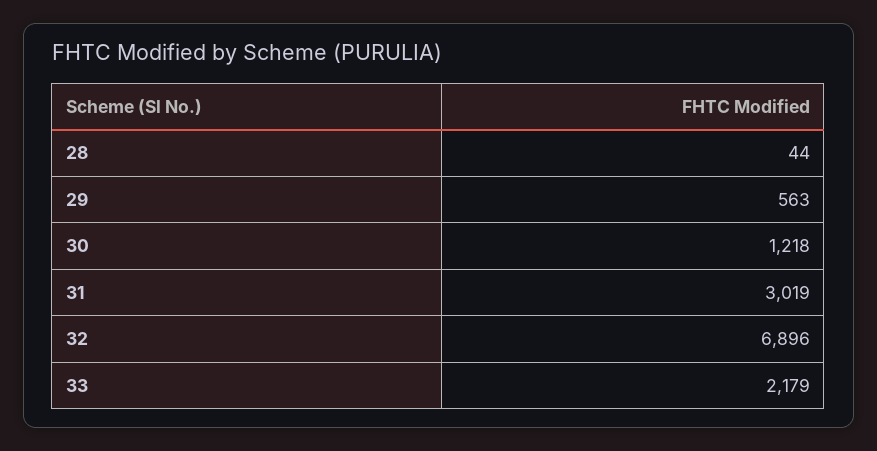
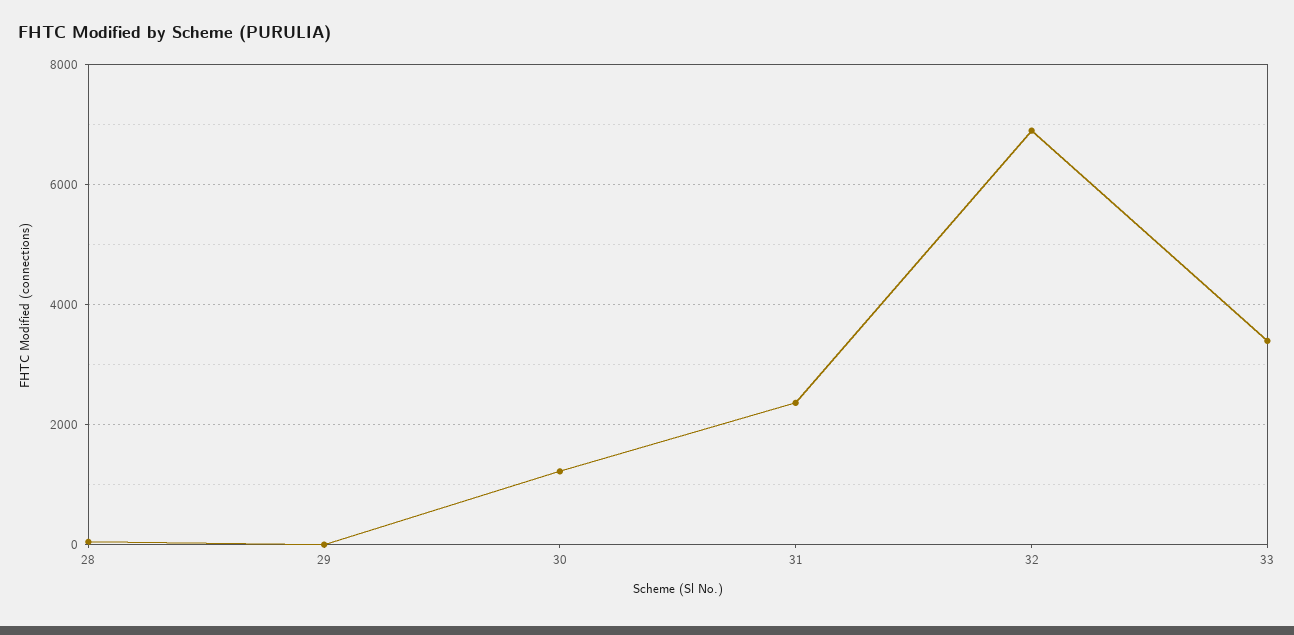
29: 563 -> 0
31: 3019 -> 2400
33: 2179 -> 3400

